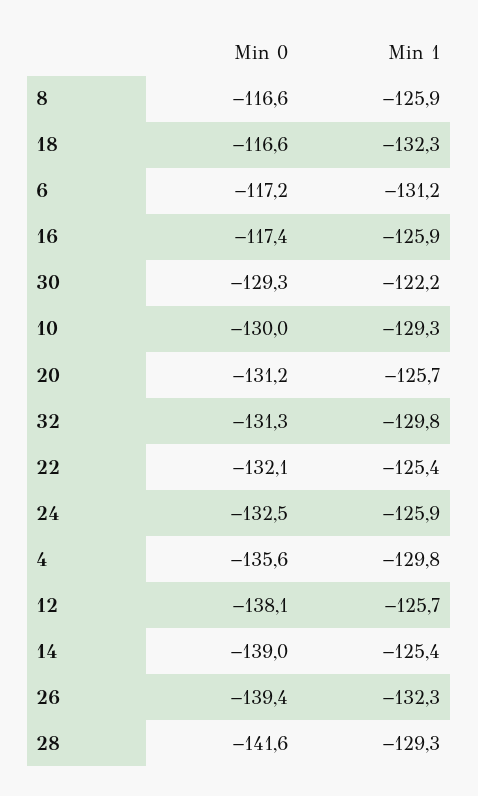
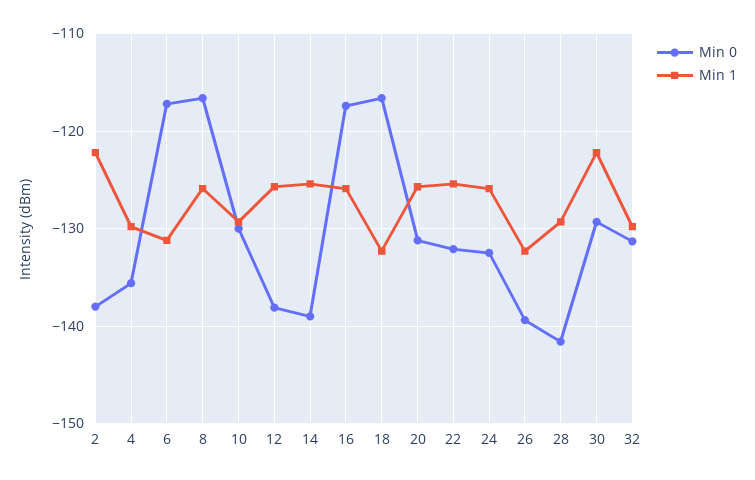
Min 0, 2: none -> -138
Min 1, 2: none -> -122

